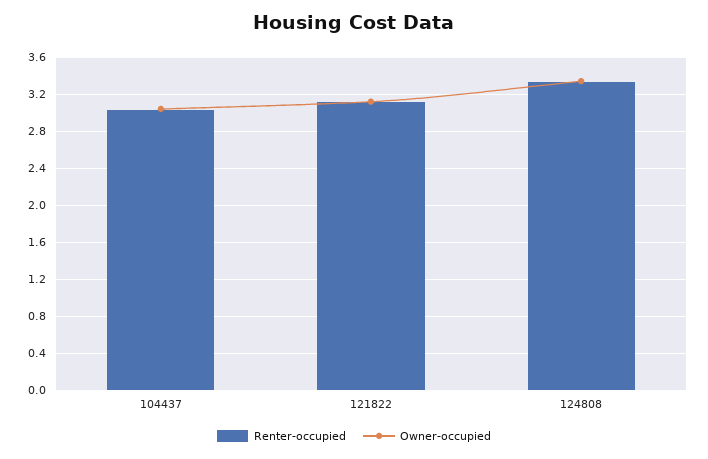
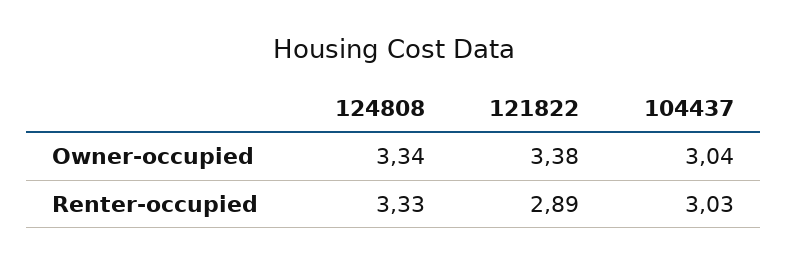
Renter-occupied, 121822: 3.1 -> 2.89
Owner-occupied, 121822: 3.1 -> 3.38

